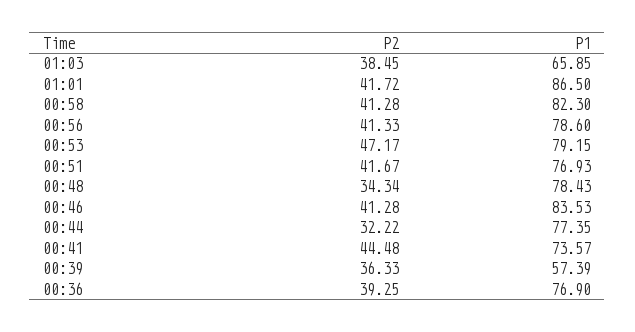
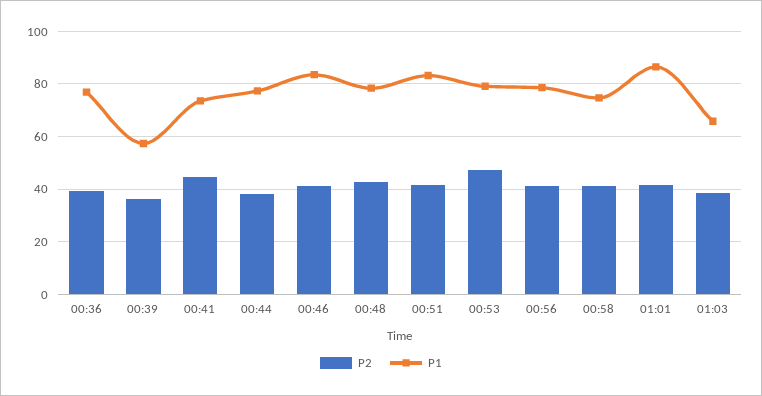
P1, 00:58: 82.3 -> 75
P1, 00:51: 76.93 -> 82.5
P2, 00:48: 34.34 -> 42.5
P2, 00:44: 32.22 -> 37.5

